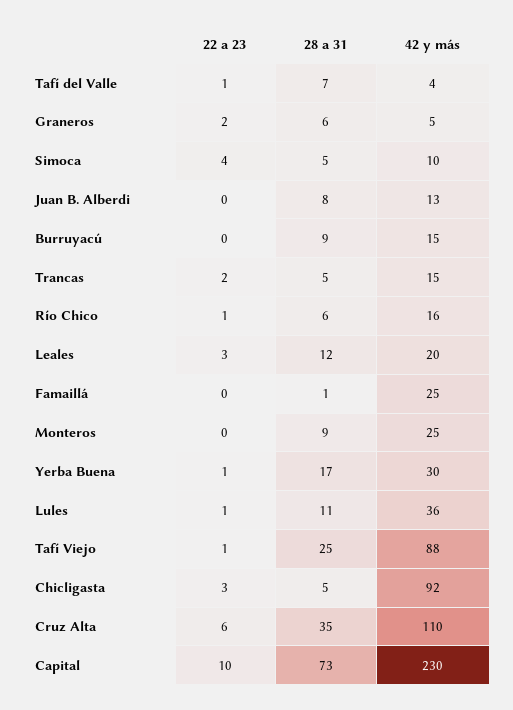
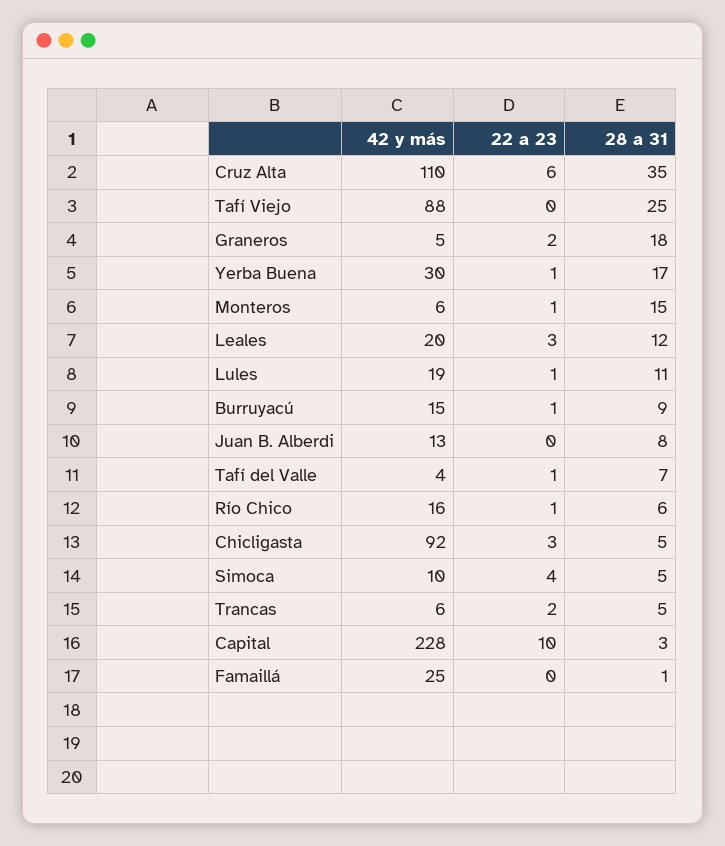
28 a 31, Graneros: 6 -> 18
22 a 23, Burruyacú: 0 -> 1
42 y más, Trancas: 15 -> 6
22 a 23, Monteros: 0 -> 1
28 a 31, Monteros: 9 -> 15
42 y más, Monteros: 25 -> 6
42 y más, Lules: 36 -> 19
22 a 23, Tafí Viejo: 1 -> 0
28 a 31, Capital: 73 -> 3
42 y más, Capital: 230 -> 228

